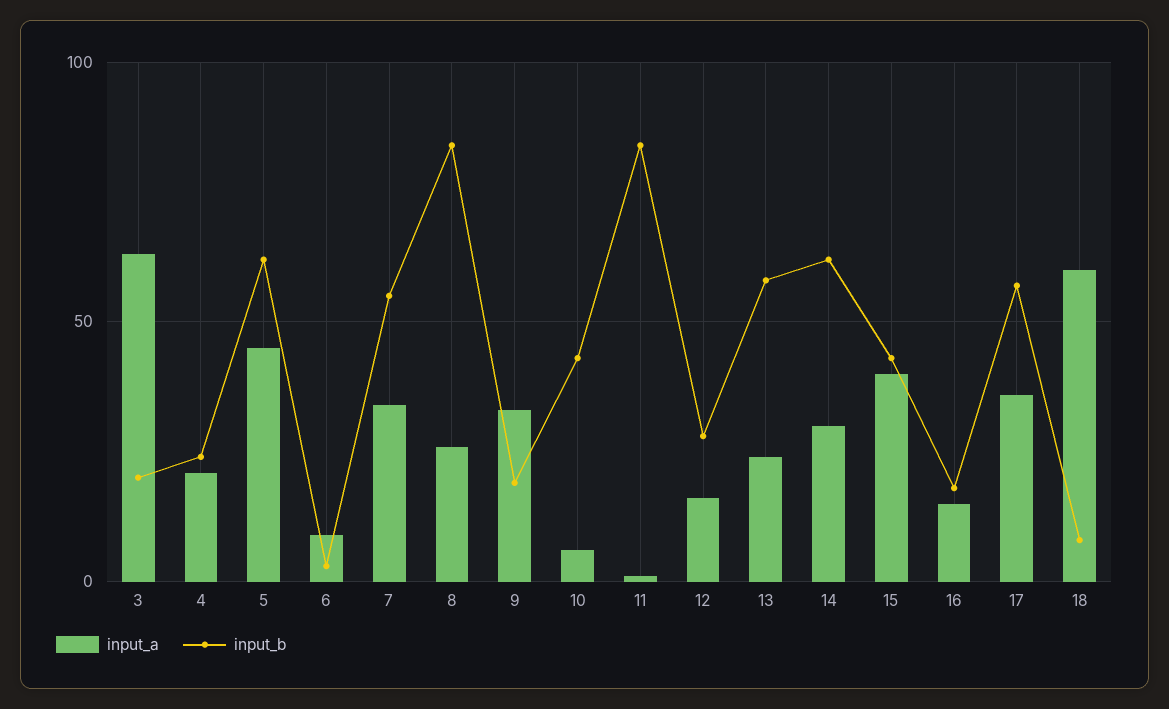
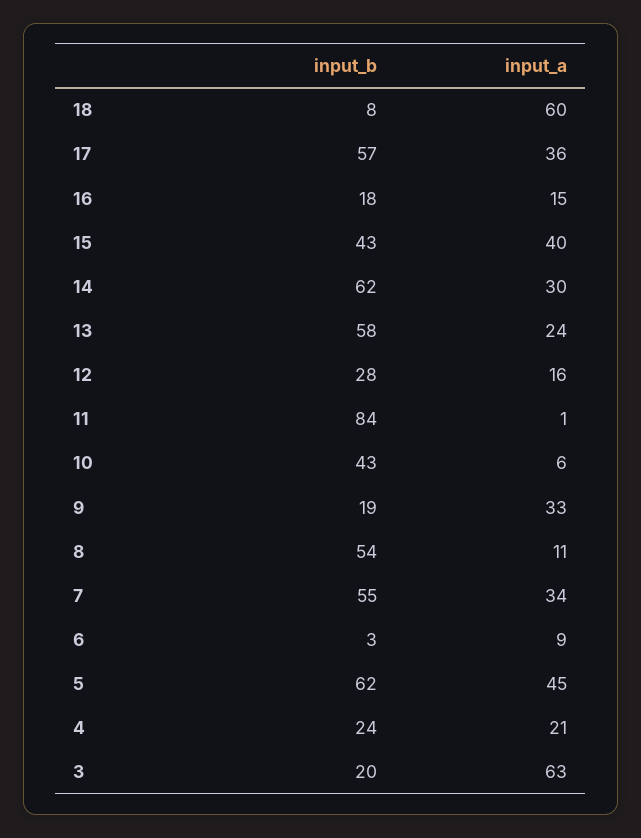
input_a, 8: 25 -> 11
input_b, 8: 85 -> 54

